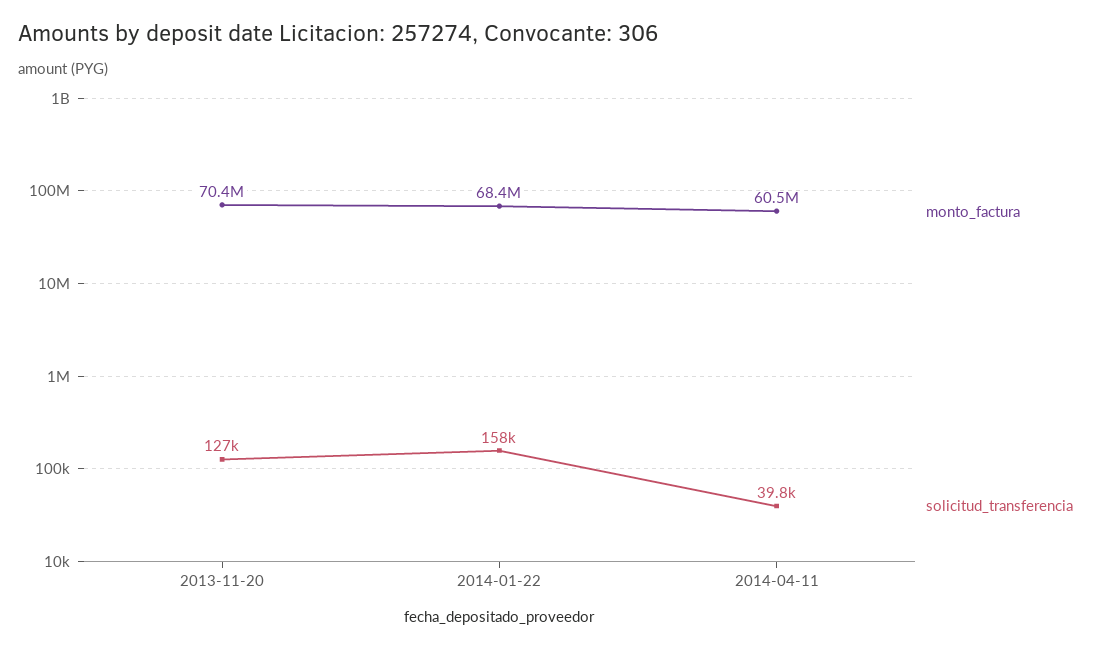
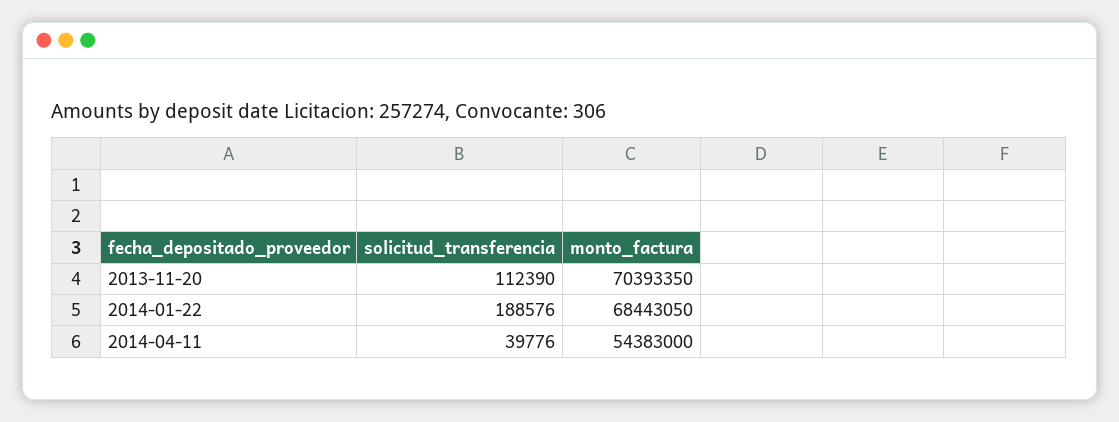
solicitud_transferencia, 2013-11-20: 127000 -> 112390
solicitud_transferencia, 2014-01-22: 158000 -> 188576
monto_factura, 2014-04-11: 60500000 -> 54383000

